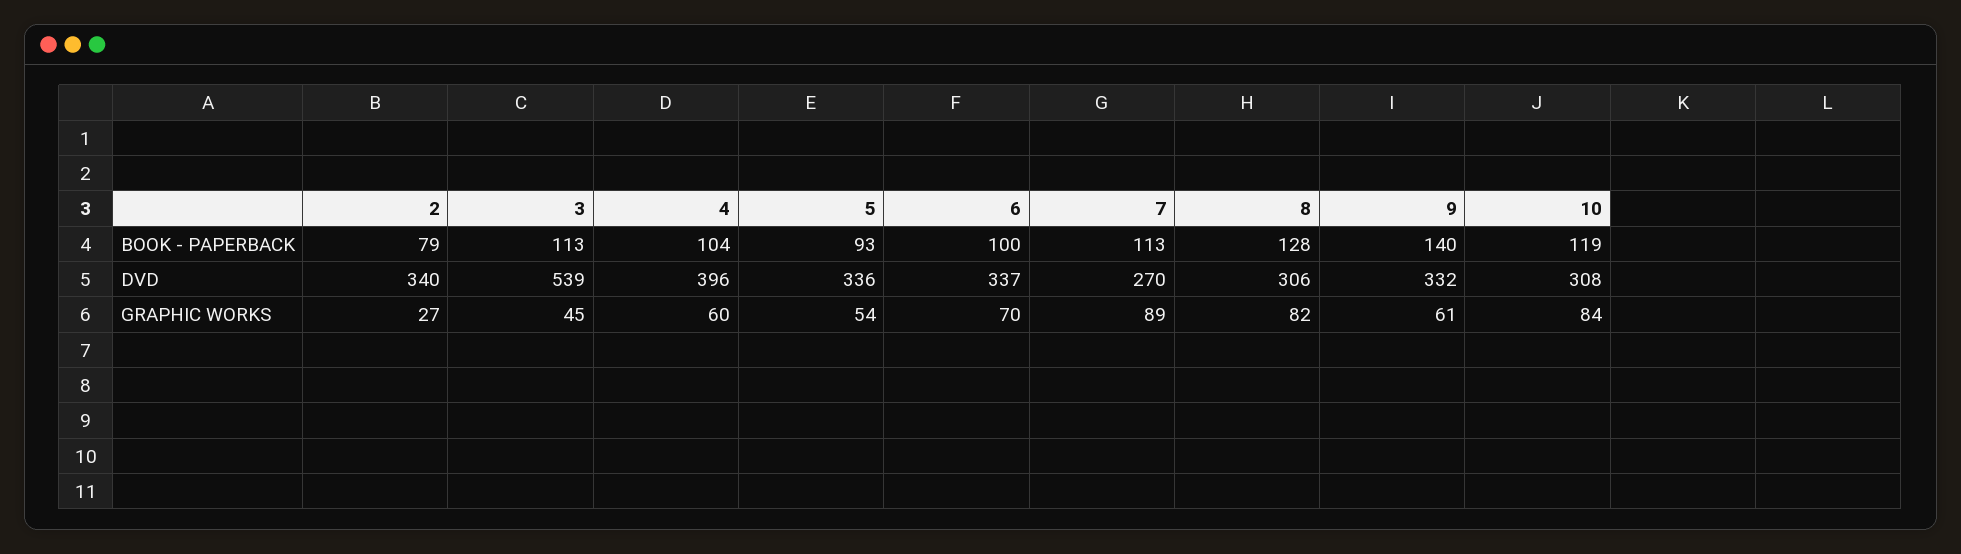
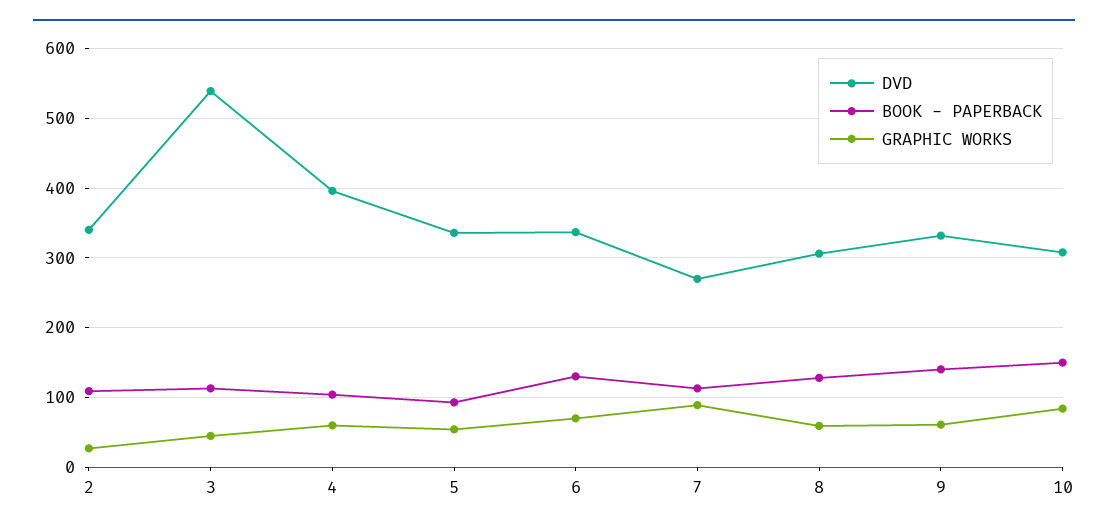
BOOK - PAPERBACK, 2: 79 -> 110
BOOK - PAPERBACK, 6: 100 -> 130
BOOK - PAPERBACK, 10: 119 -> 150
GRAPHIC WORKS, 8: 82 -> 60

